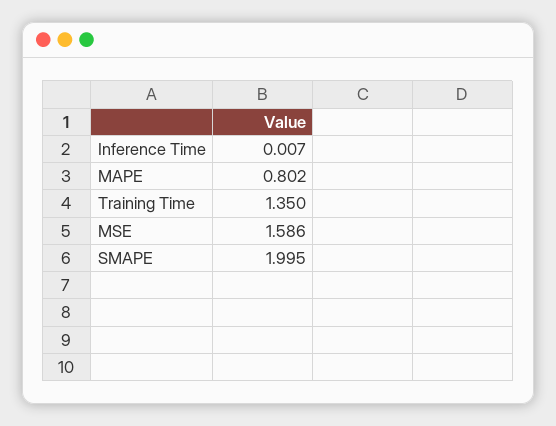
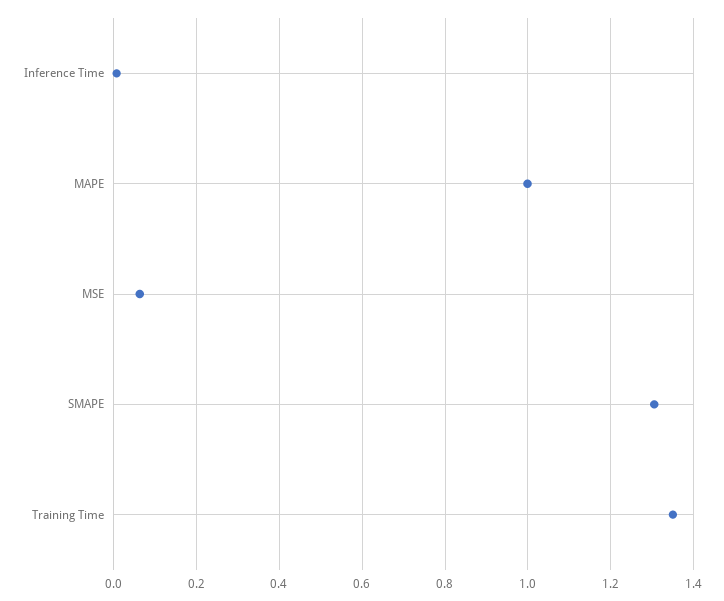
MAPE: 0.802 -> 1
MSE: 1.586 -> 0.06
SMAPE: 1.995 -> 1.3

